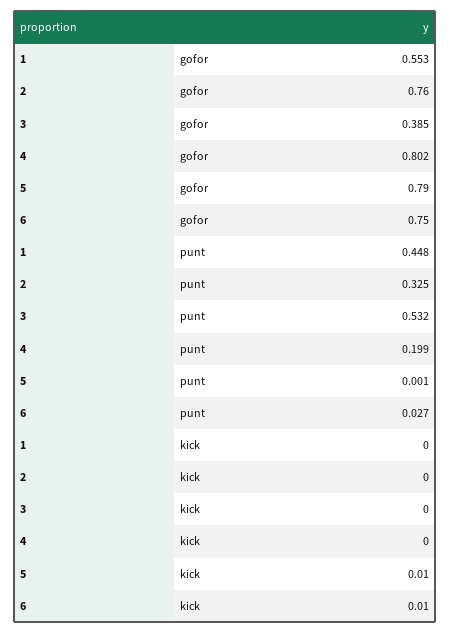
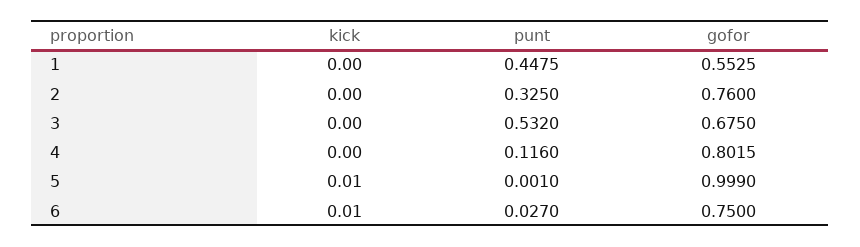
3, gofor: 0.385 -> 0.675
5, gofor: 0.79 -> 0.999
4, punt: 0.199 -> 0.116

